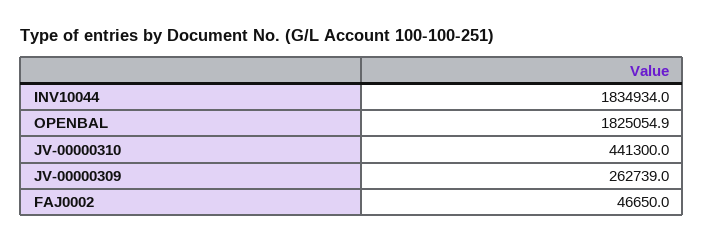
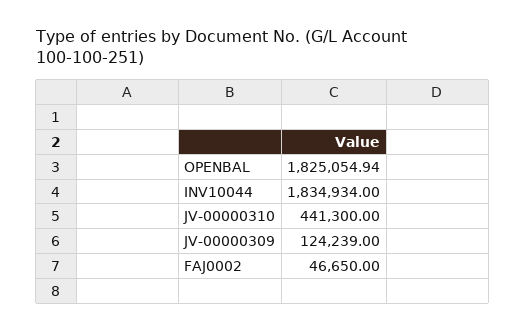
JV-00000309: 262739 -> 124239

